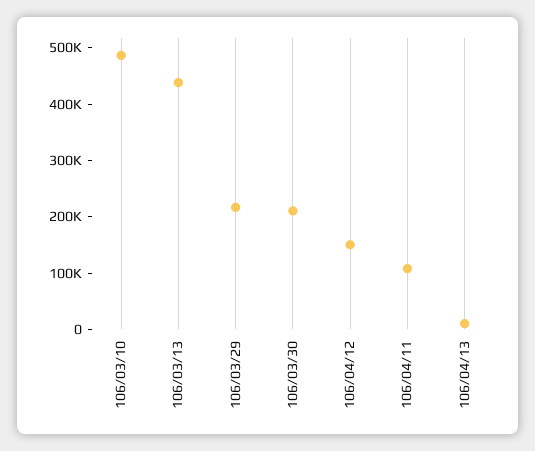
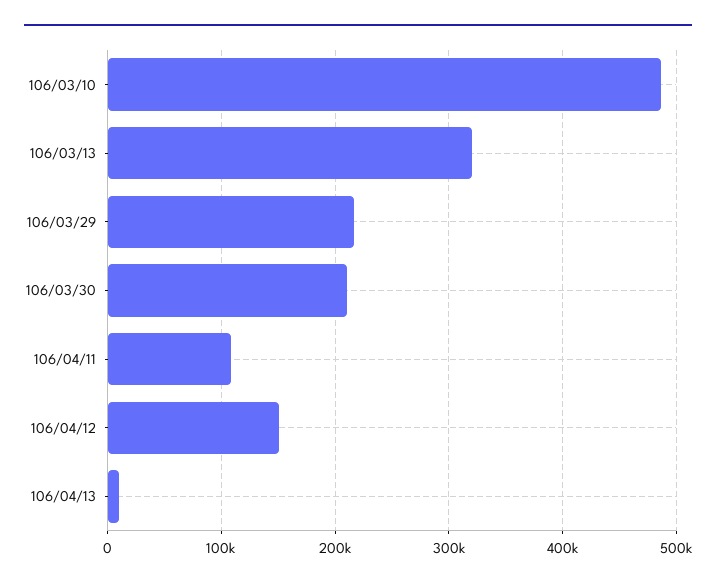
106/03/13: 440000 -> 320000

